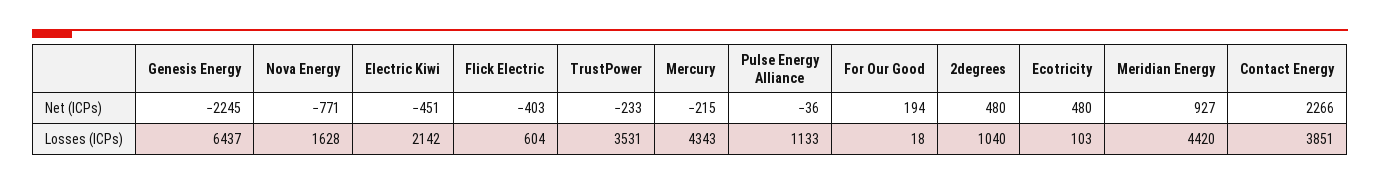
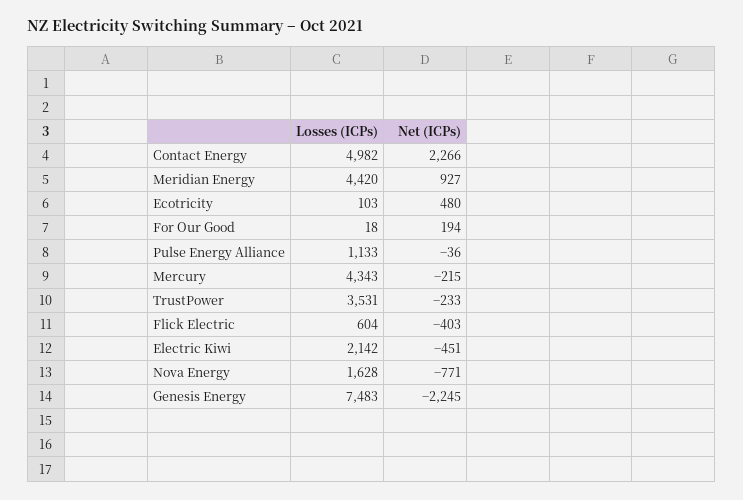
2degrees, Net (ICPs): 480 -> none
Genesis Energy, Losses (ICPs): 6437 -> 7483
2degrees, Losses (ICPs): 1040 -> none
Contact Energy, Losses (ICPs): 3851 -> 4982

